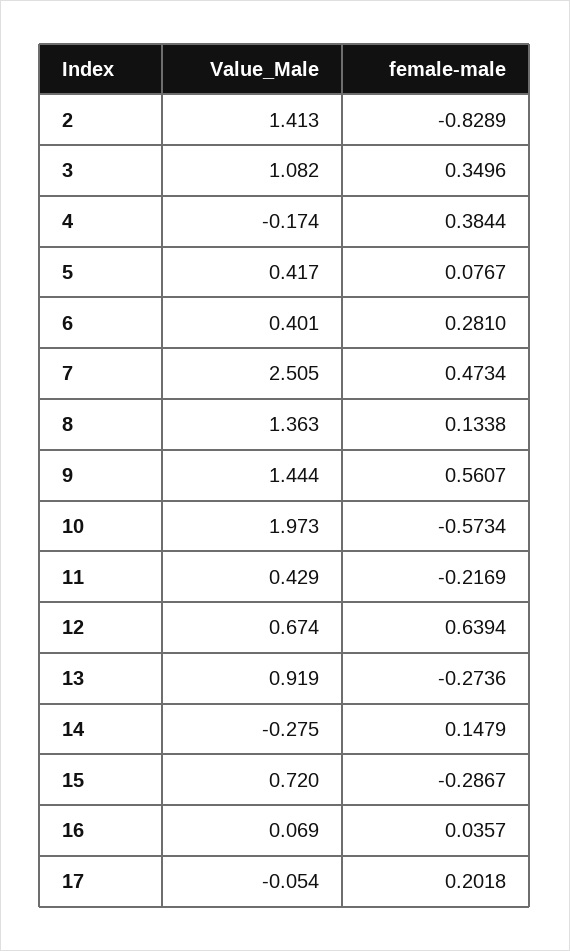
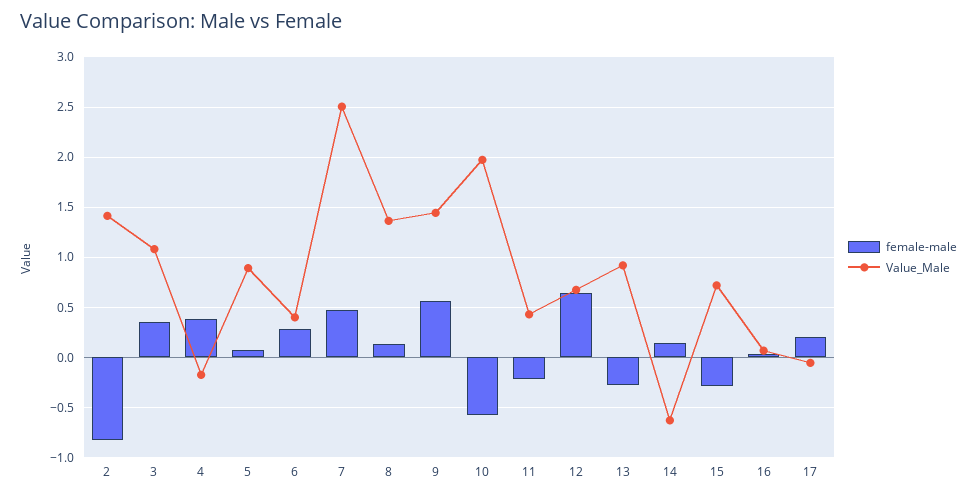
Value_Male, 5: 0.417 -> 0.9
Value_Male, 14: -0.275 -> -0.6

